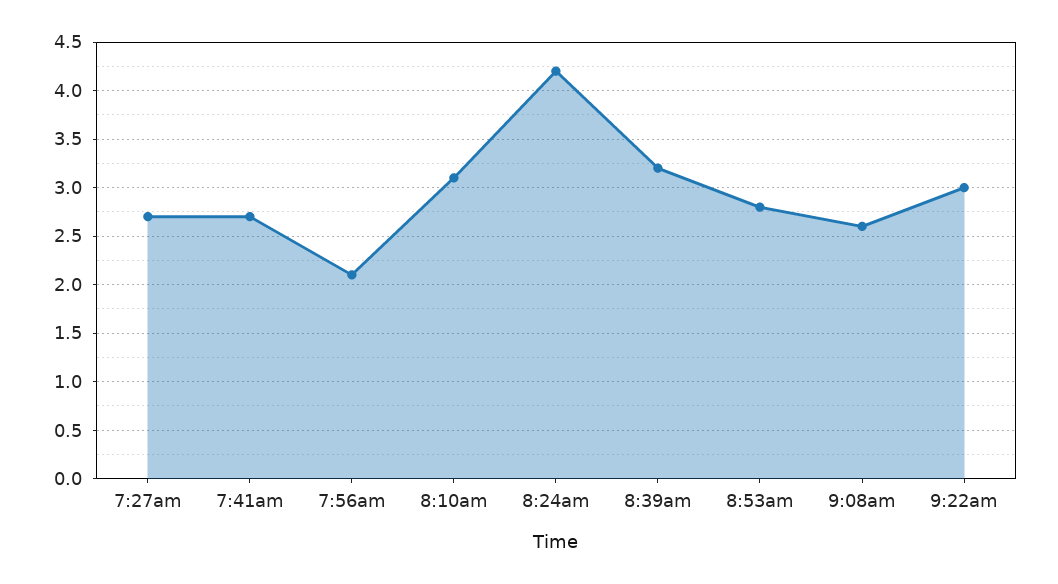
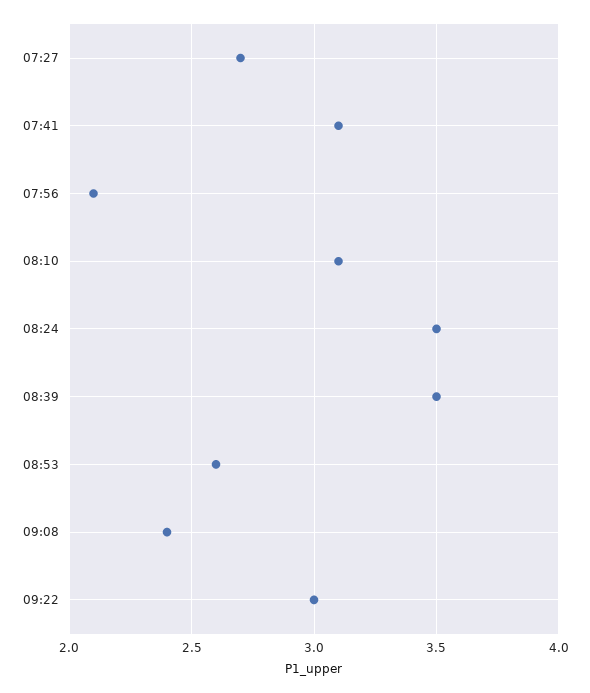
7:41am: 2.7 -> 3.1
8:24am: 4.2 -> 3.5
8:39am: 3.2 -> 3.5
8:53am: 2.8 -> 2.6
9:08am: 2.6 -> 2.4

